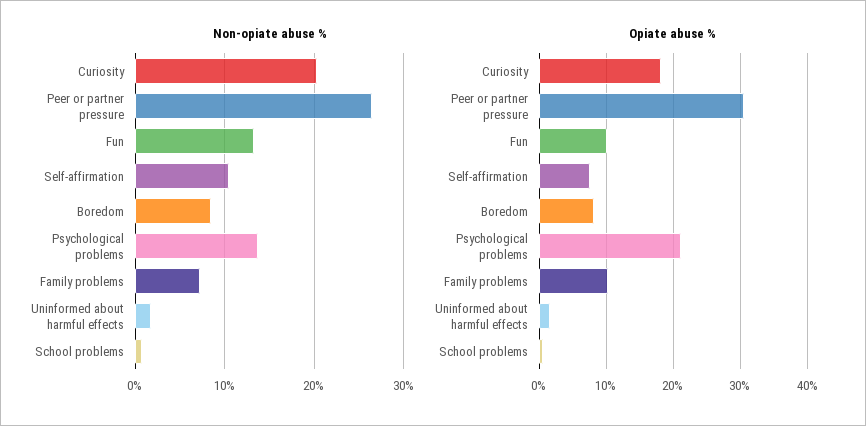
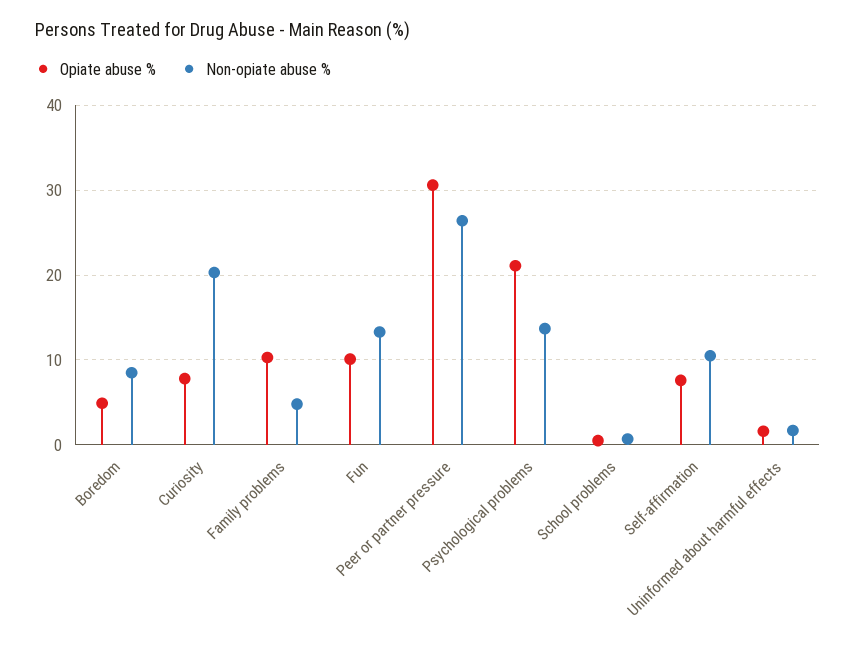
Non-opiate abuse %, Family problems: 7 -> 5
Opiate abuse %, Curiosity: 18 -> 8
Opiate abuse %, Boredom: 8 -> 5

